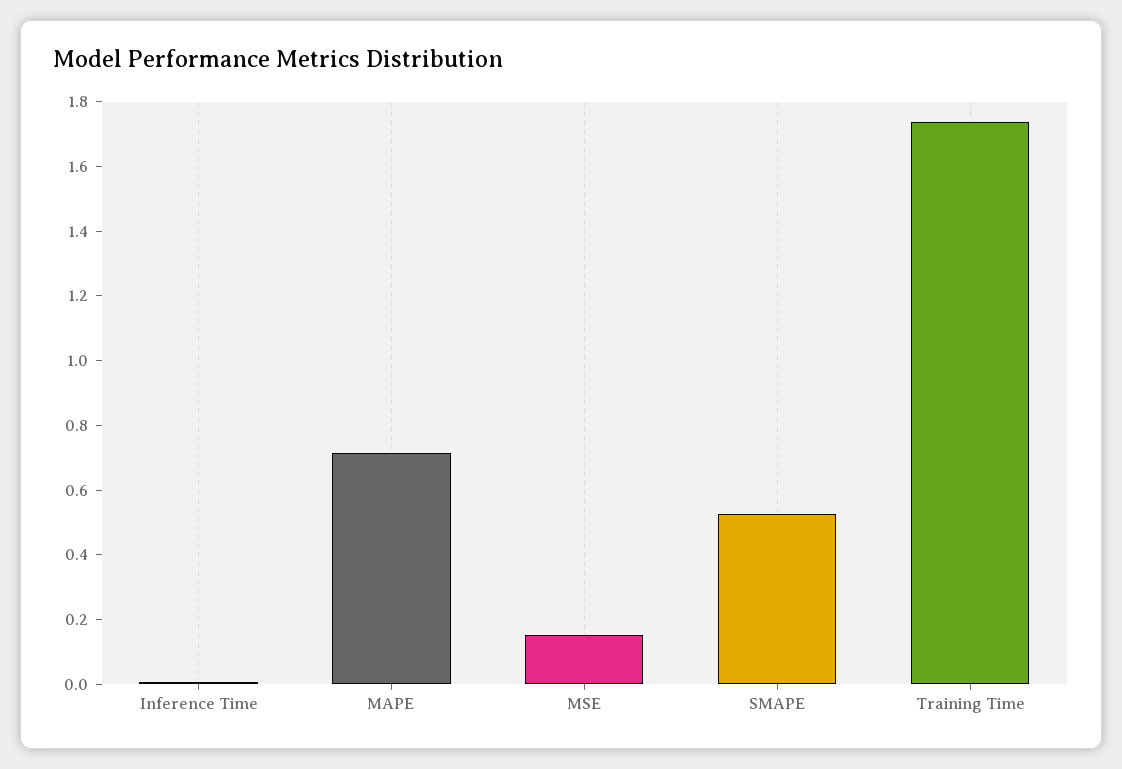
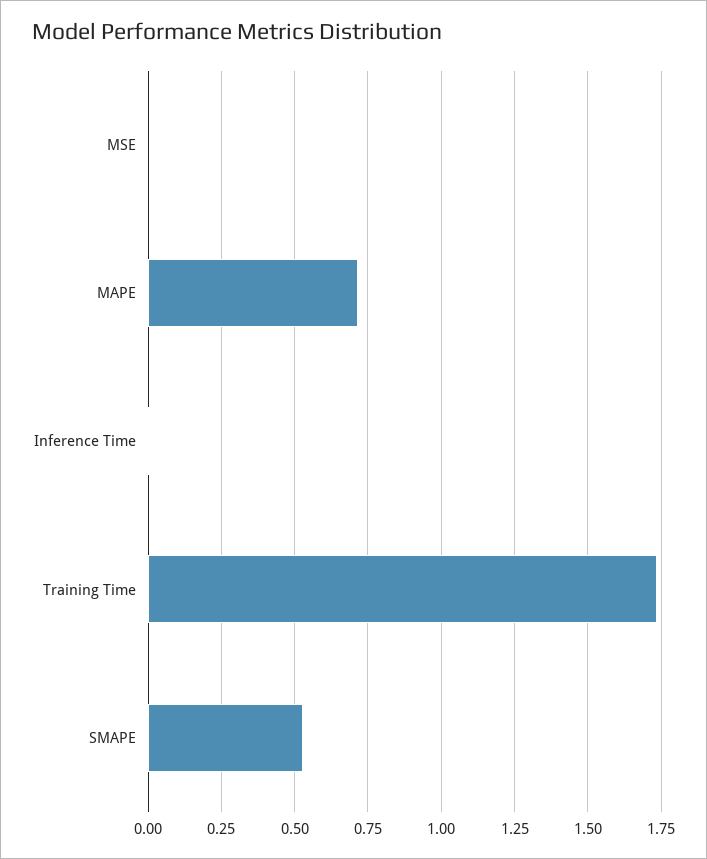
MSE: 0.15 -> 0

